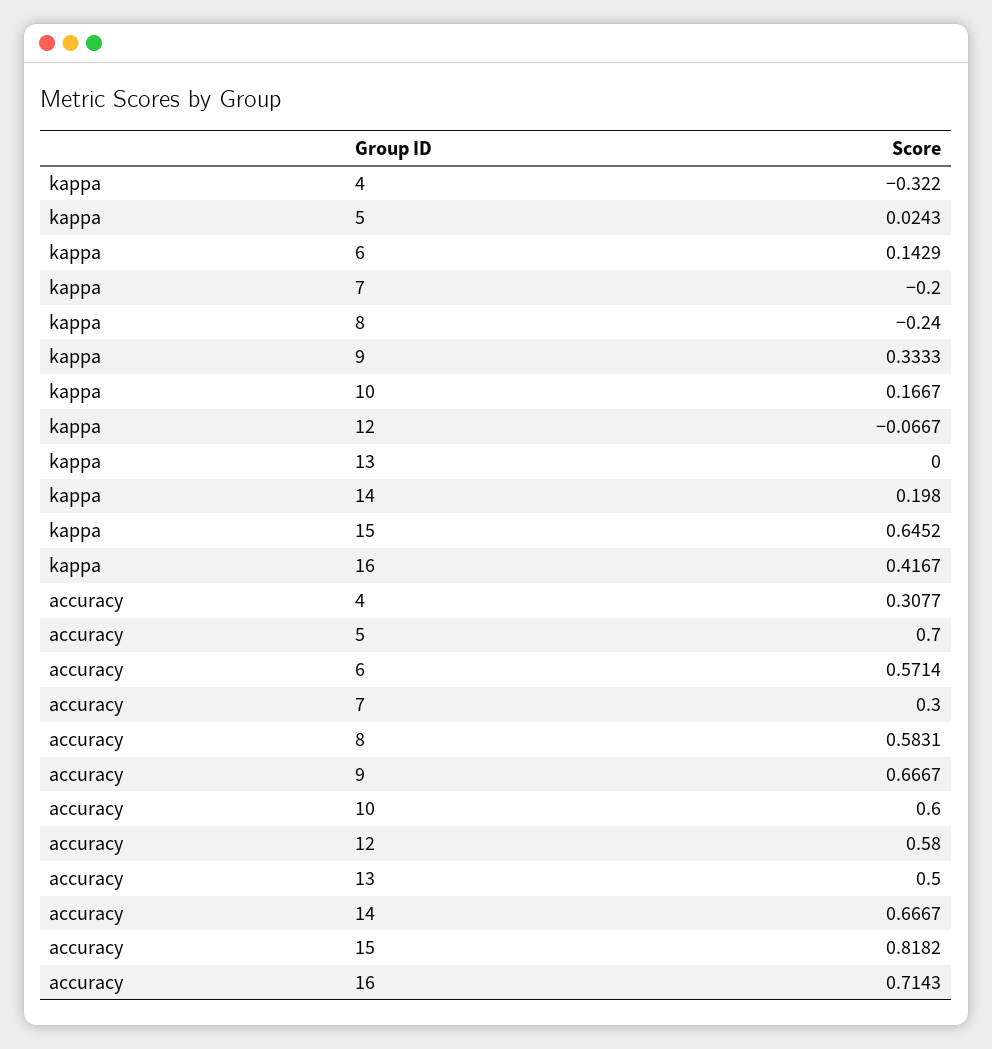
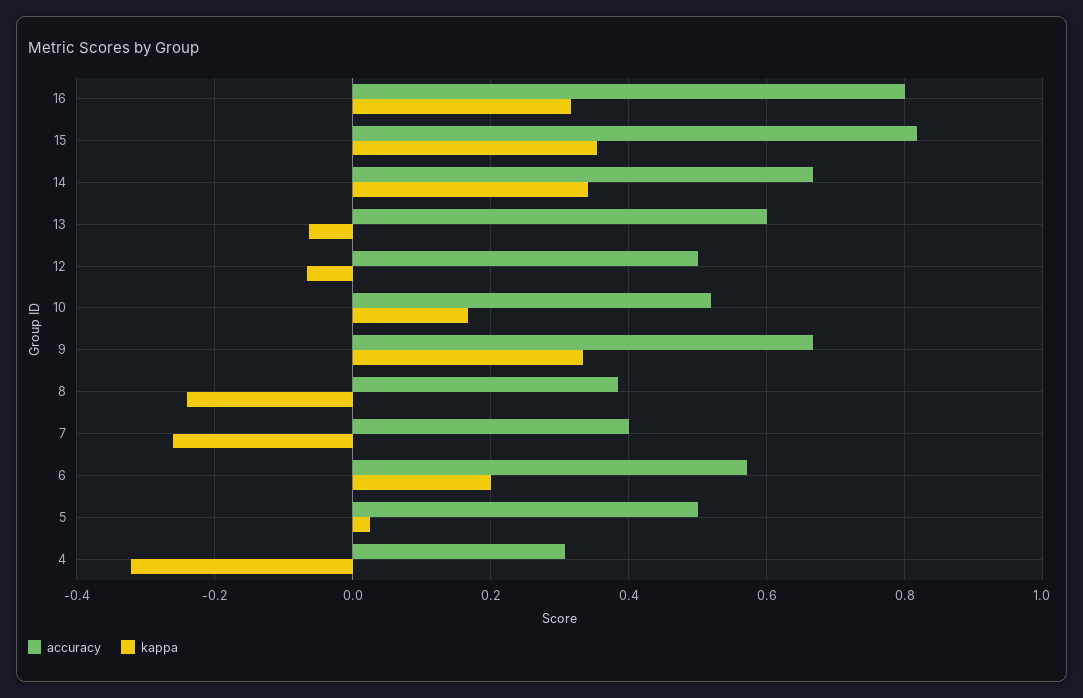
kappa, 6: 0.1429 -> 0.2
kappa, 7: -0.2 -> -0.26
kappa, 13: 0 -> -0.06
kappa, 14: 0.198 -> 0.34
kappa, 15: 0.6452 -> 0.36
kappa, 16: 0.4167 -> 0.32
accuracy, 5: 0.7 -> 0.5
accuracy, 7: 0.3 -> 0.4
accuracy, 8: 0.5831 -> 0.38
accuracy, 10: 0.6 -> 0.52
accuracy, 12: 0.58 -> 0.5
accuracy, 13: 0.5 -> 0.6
accuracy, 16: 0.7143 -> 0.8

